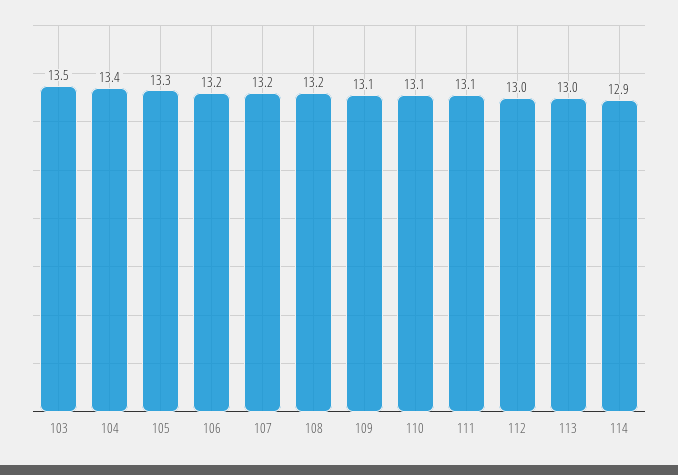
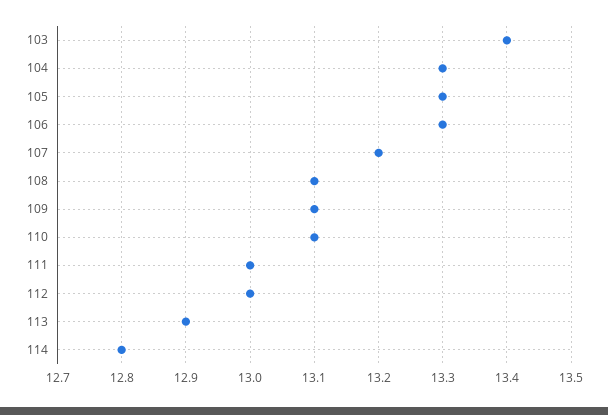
103: 13.5 -> 13.4
104: 13.4 -> 13.3
106: 13.2 -> 13.3
108: 13.2 -> 13.1
111: 13.1 -> 13
113: 13 -> 12.9
114: 12.9 -> 12.8

